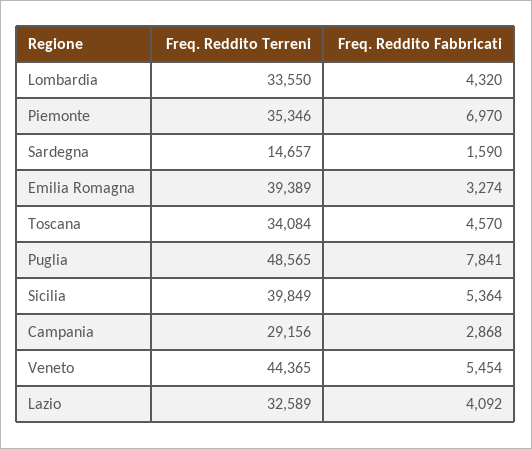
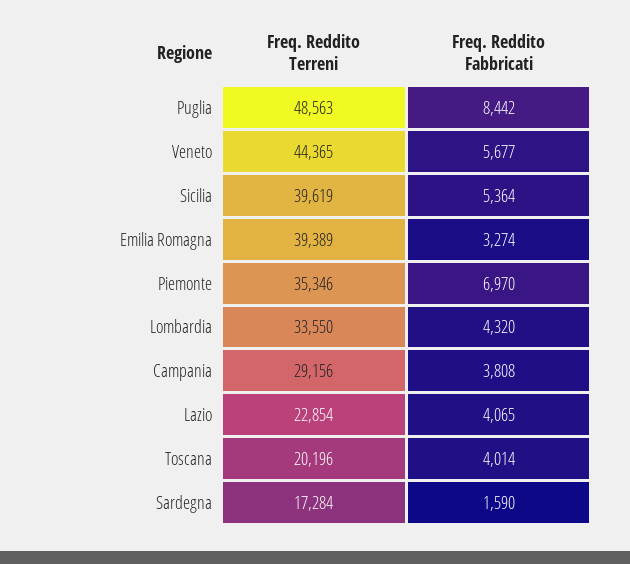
Freq. Reddito Terreni, Sardegna: 14657 -> 17284
Freq. Reddito Terreni, Toscana: 34084 -> 20196
Freq. Reddito Fabbricati, Toscana: 4570 -> 4014
Freq. Reddito Terreni, Puglia: 48565 -> 48563
Freq. Reddito Fabbricati, Puglia: 7841 -> 8442
Freq. Reddito Terreni, Sicilia: 39849 -> 39619
Freq. Reddito Fabbricati, Campania: 2868 -> 3808
Freq. Reddito Fabbricati, Veneto: 5454 -> 5677
Freq. Reddito Terreni, Lazio: 32589 -> 22854
Freq. Reddito Fabbricati, Lazio: 4092 -> 4065

